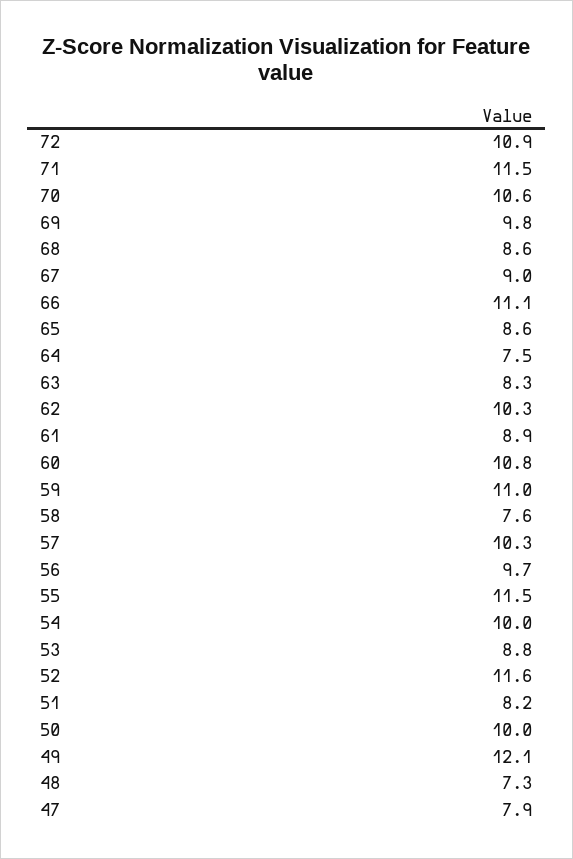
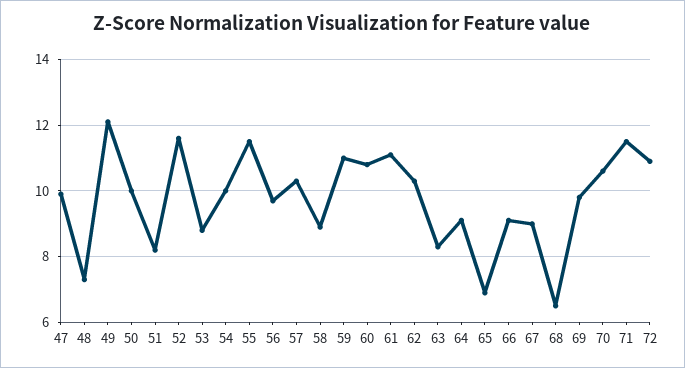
68: 8.6 -> 6.5
66: 11.1 -> 9
65: 8.6 -> 7
64: 7.5 -> 9
61: 8.9 -> 11
58: 7.6 -> 9
47: 7.9 -> 10

